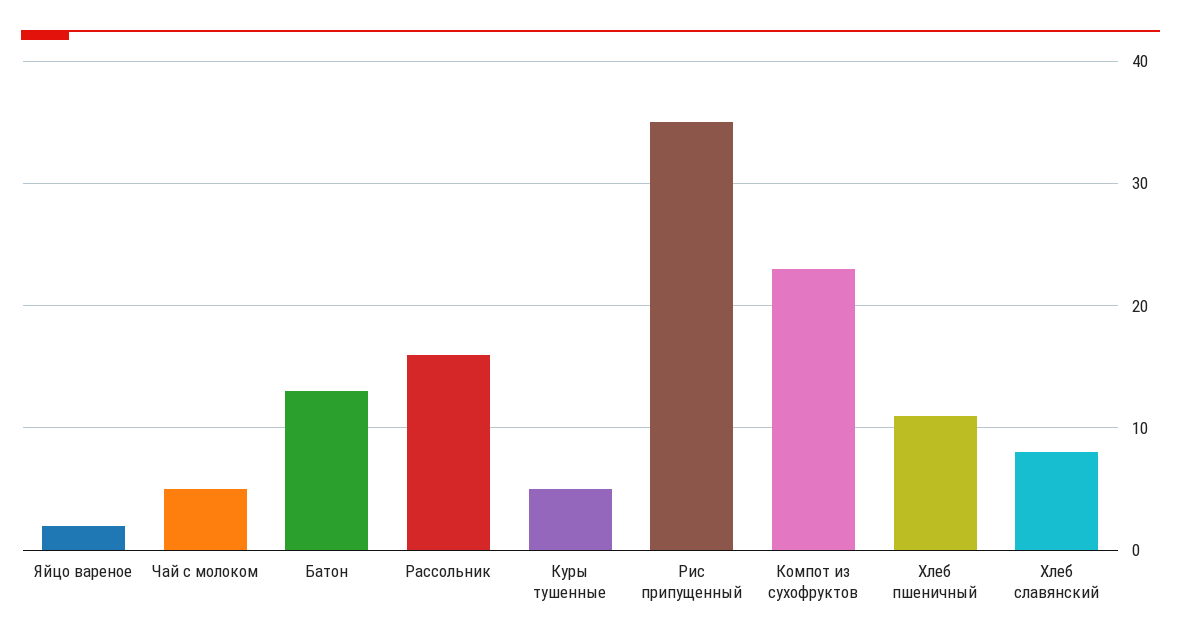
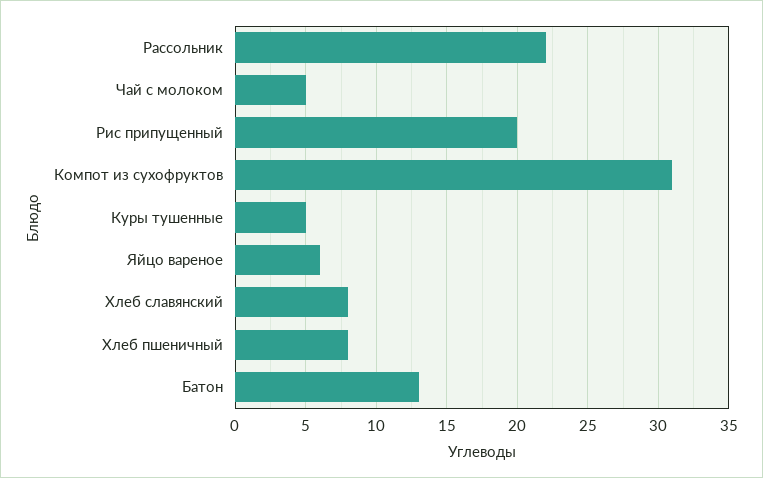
Яйцо вареное: 2 -> 6
Рассольник: 16 -> 22
Рис припущенный: 35 -> 20
Компот из сухофруктов: 23 -> 31
Хлеб пшеничный: 11 -> 8

